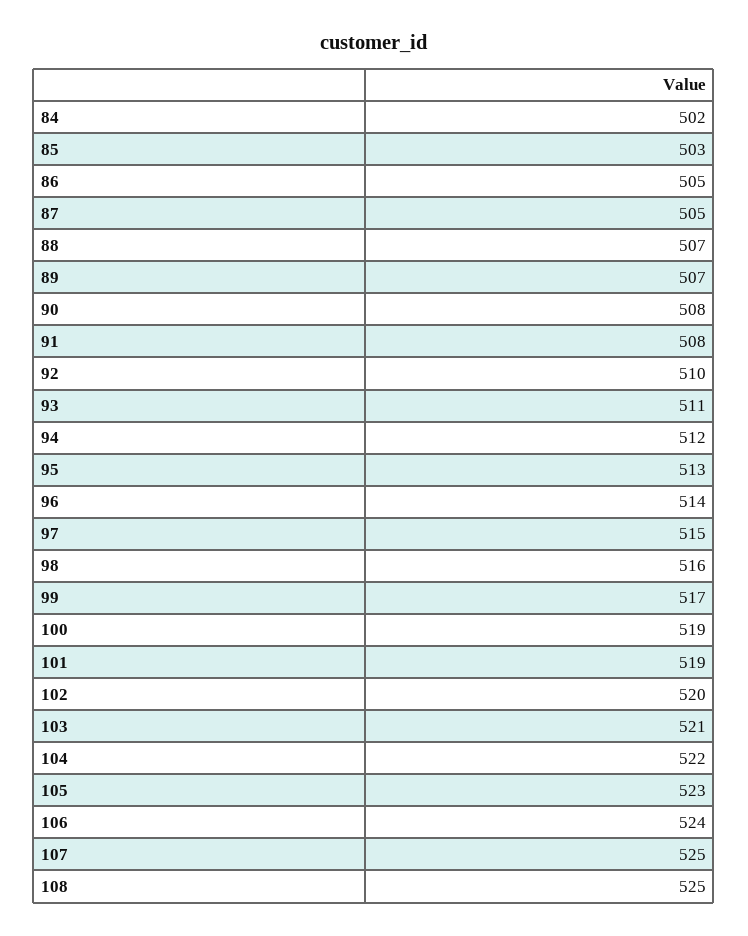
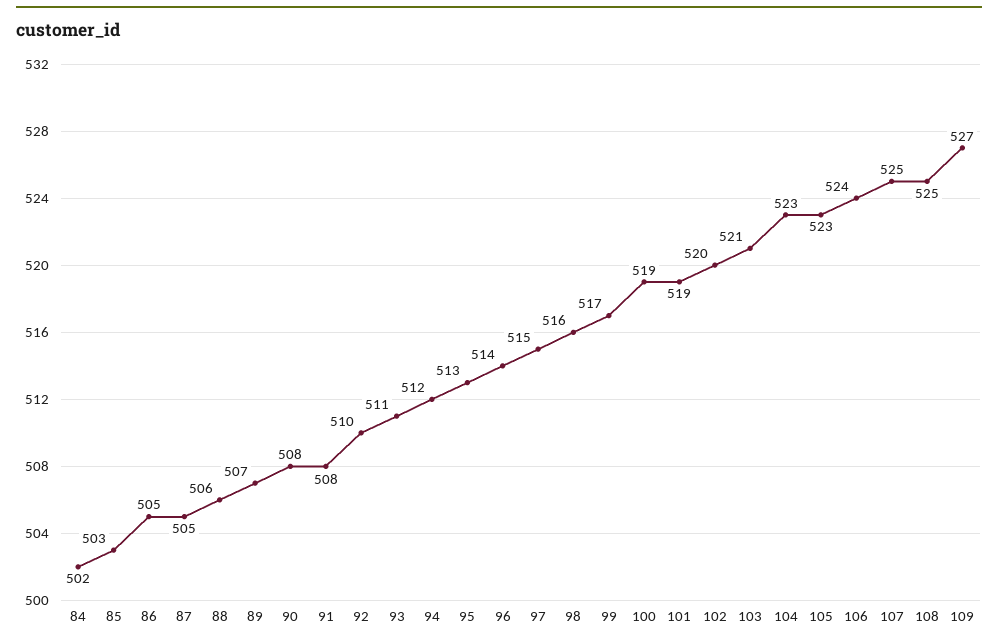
88: 507 -> 506
104: 522 -> 523
109: none -> 527

